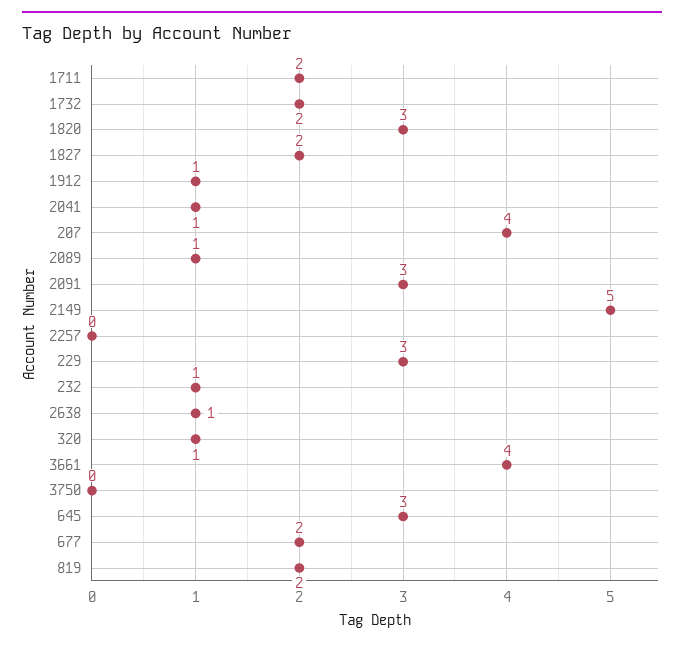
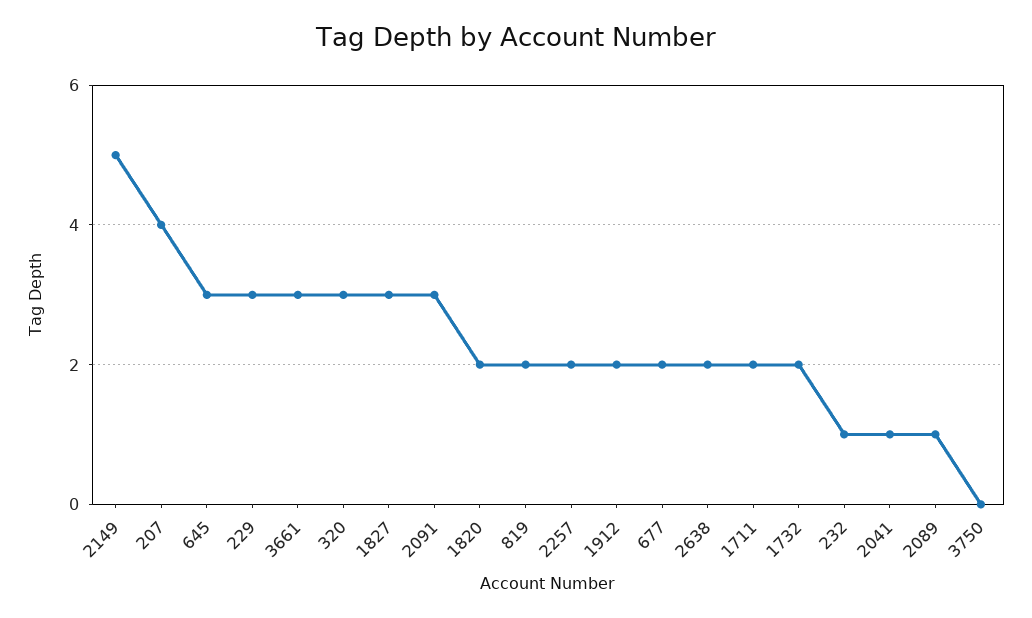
1820: 3 -> 2
1827: 2 -> 3
1912: 1 -> 2
2257: 0 -> 2
2638: 1 -> 2
320: 1 -> 3
3661: 4 -> 3

